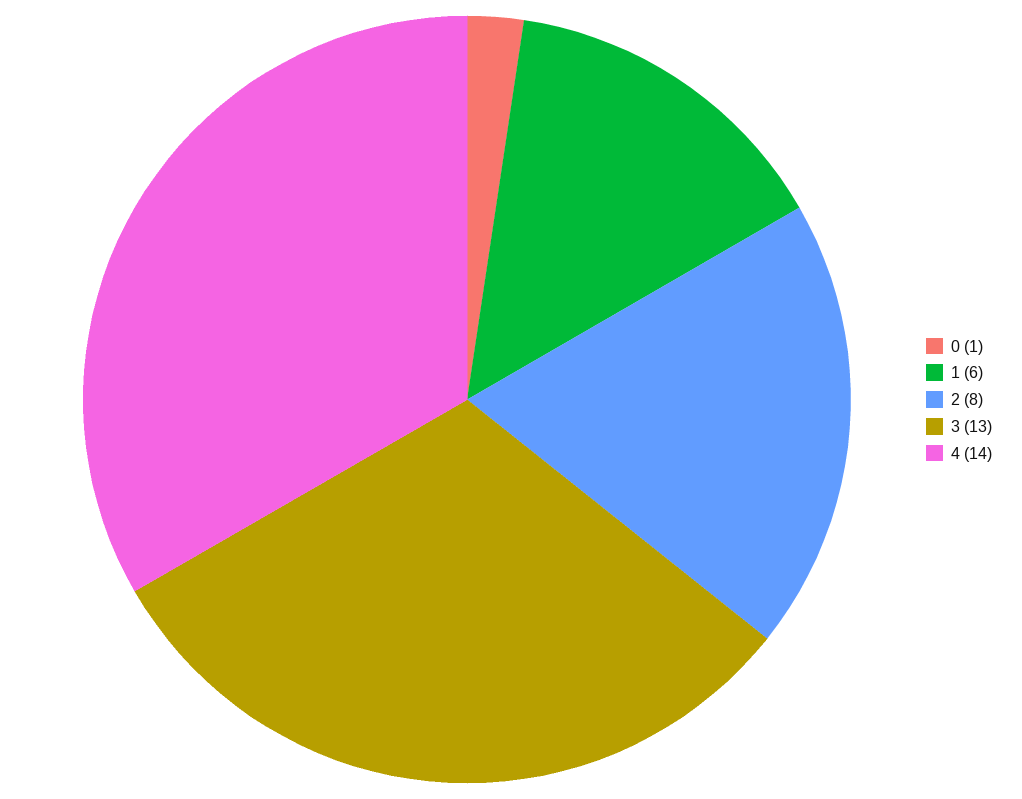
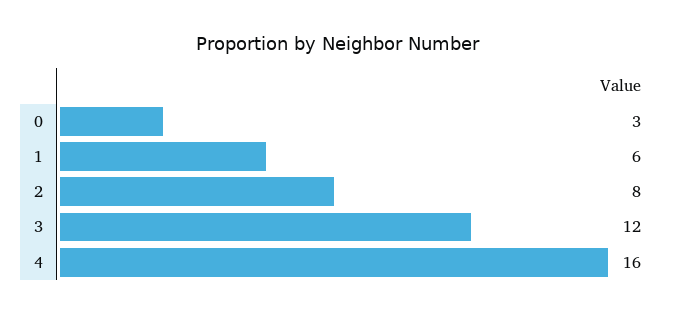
0: 1 -> 3
3: 13 -> 12
4: 14 -> 16

